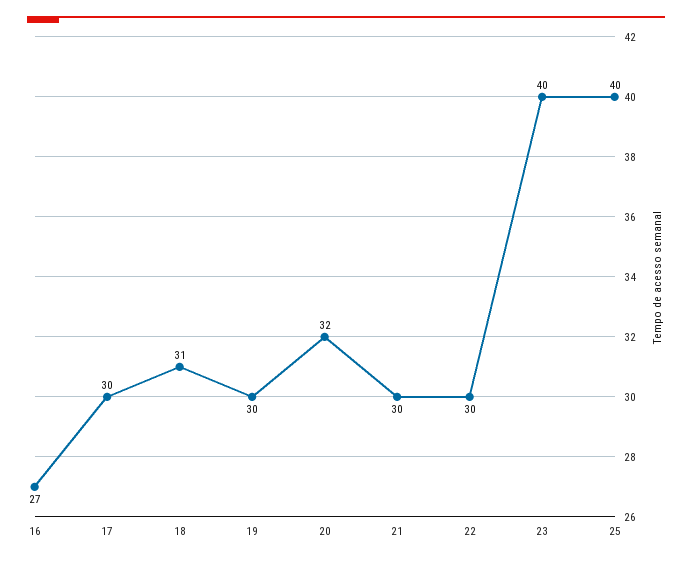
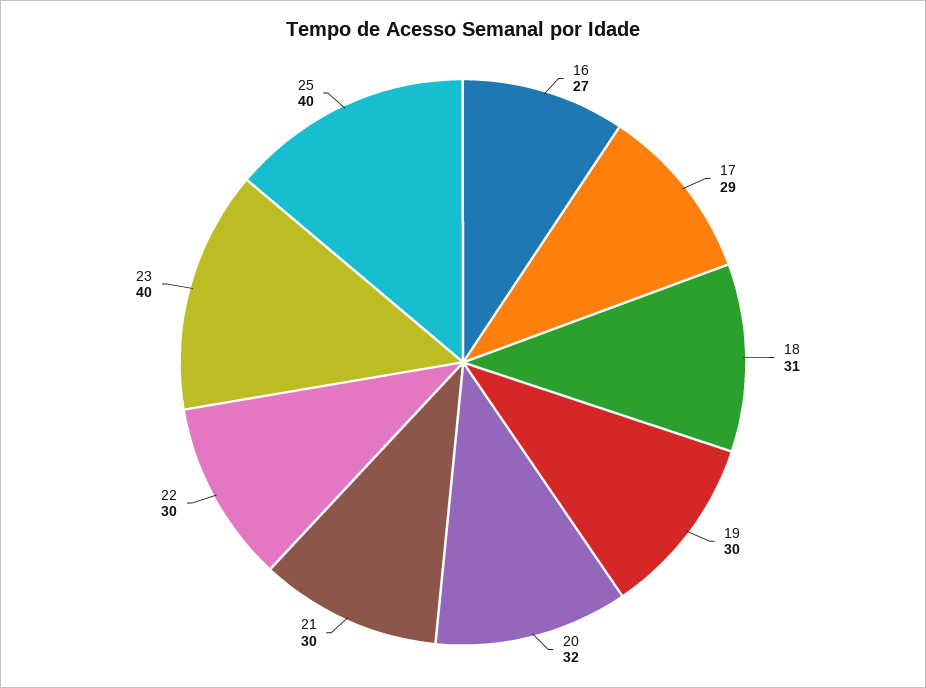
17: 30 -> 29

